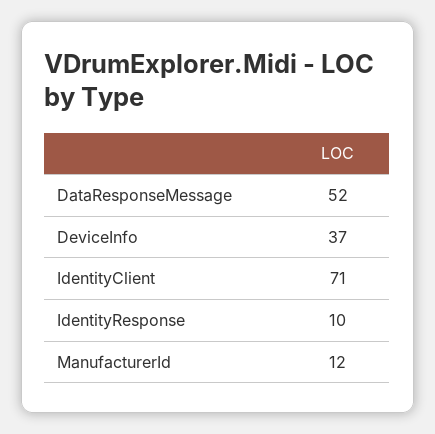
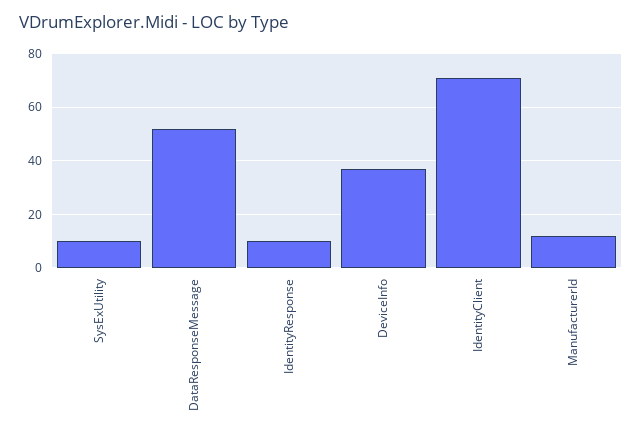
SysExUtility: none -> 10

